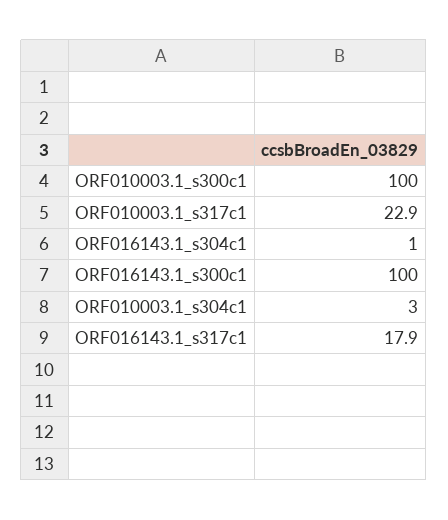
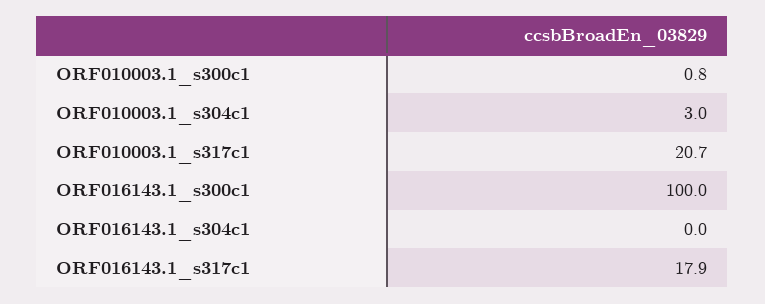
ORF010003.1_s300c1: 100 -> 0.8
ORF010003.1_s317c1: 22.9 -> 20.7
ORF016143.1_s304c1: 1 -> 0

